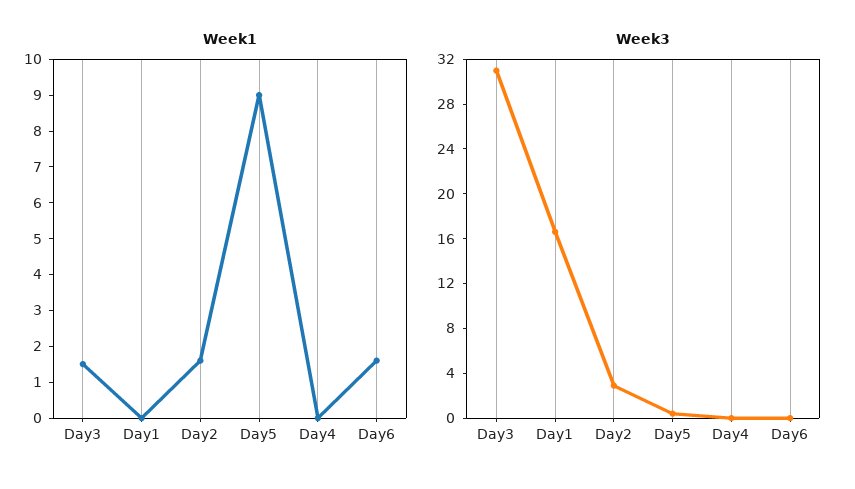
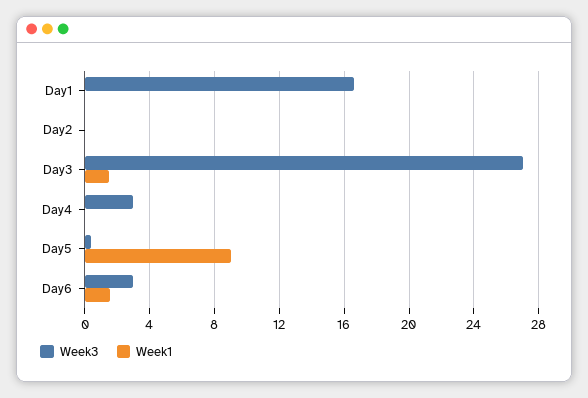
Week1, Day2: 1.5 -> 0
Week3, Day3: 31 -> 27
Week3, Day2: 3 -> 0
Week3, Day4: 0 -> 3
Week3, Day6: 0 -> 3

